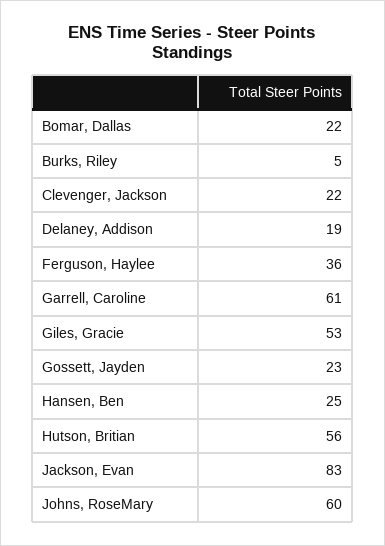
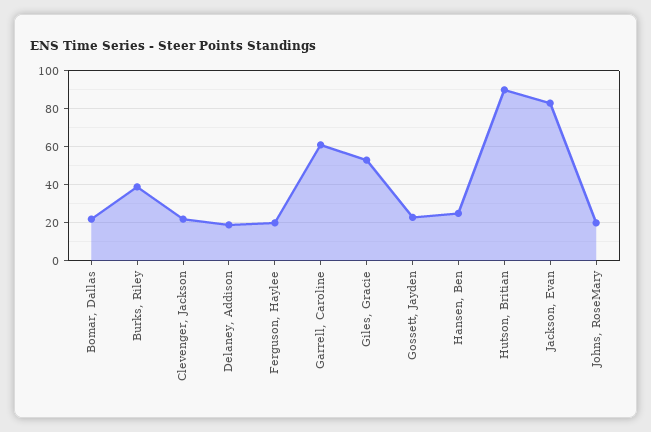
Burks, Riley: 5 -> 40
Ferguson, Haylee: 36 -> 20
Hutson, Britian: 56 -> 90
Johns, RoseMary: 60 -> 20

